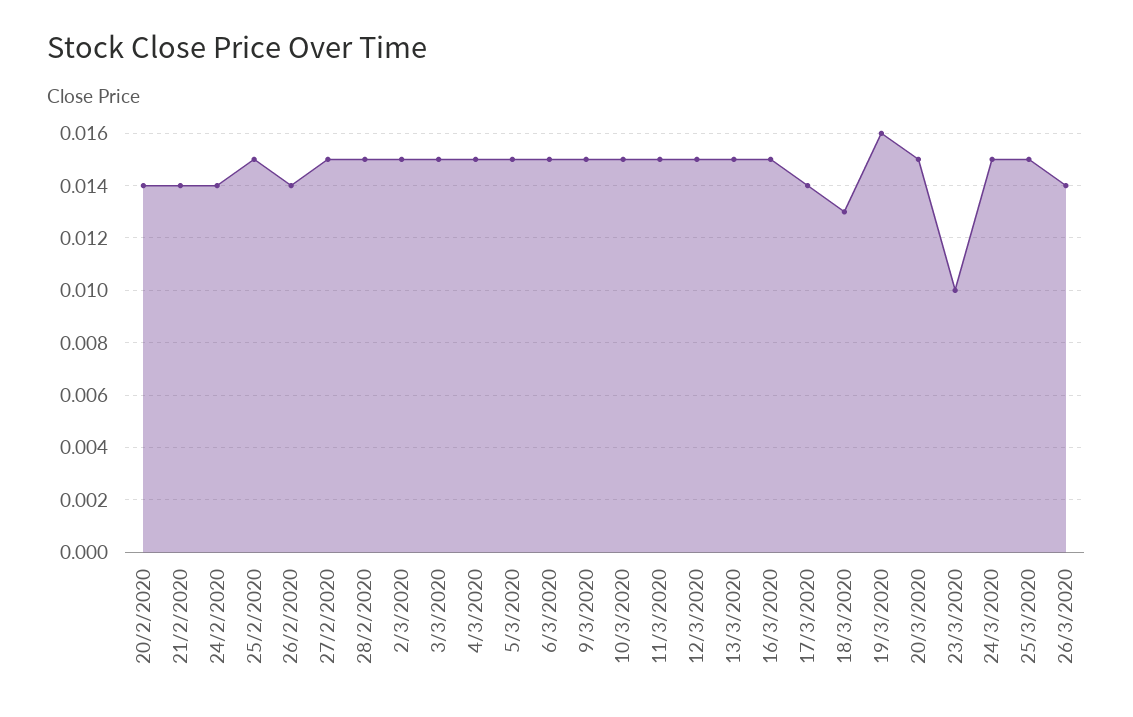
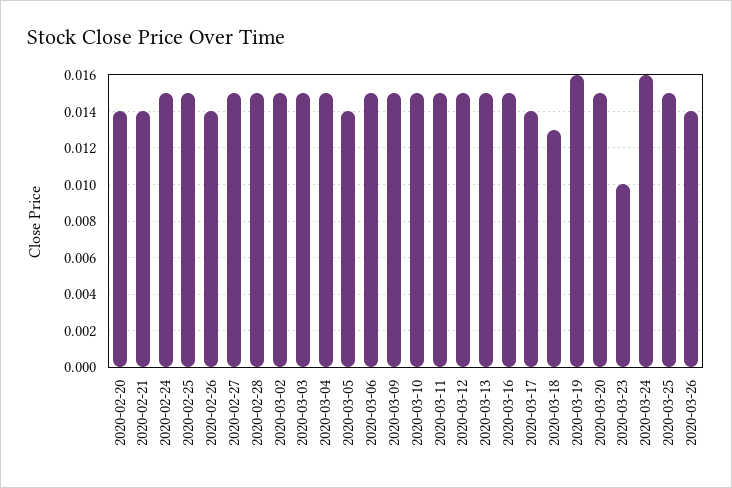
24/2/2020: 0.014 -> 0.015
5/3/2020: 0.015 -> 0.014
24/3/2020: 0.015 -> 0.016

